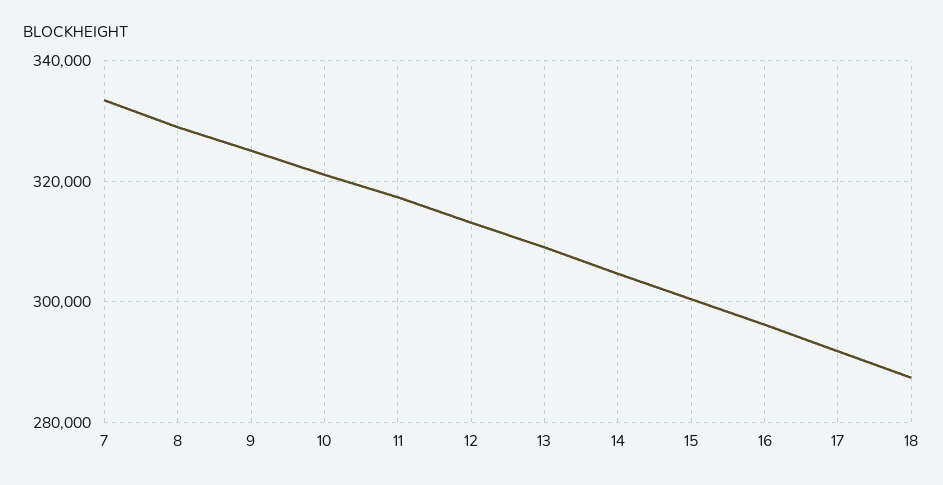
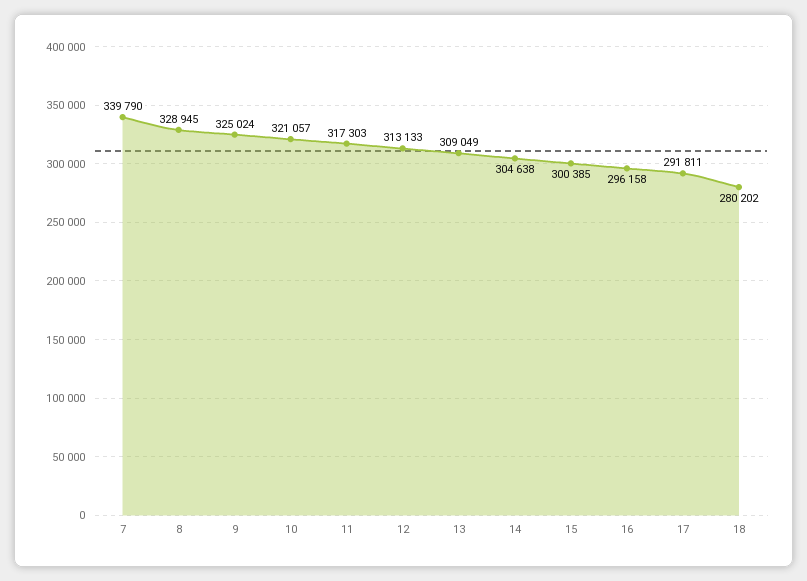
7: 334000 -> 339790
18: 288000 -> 280202

